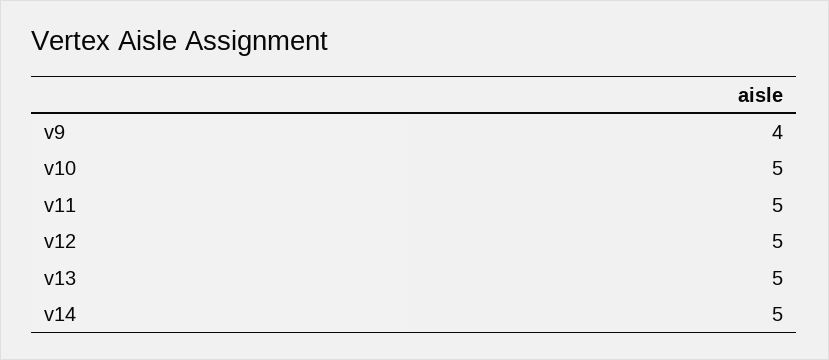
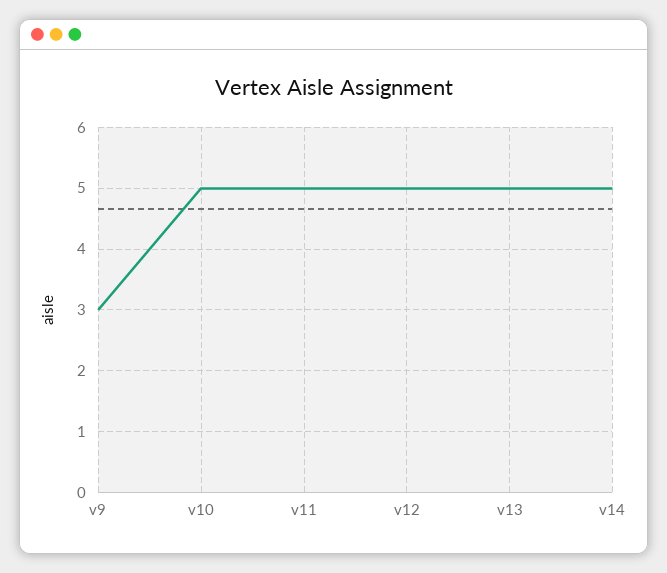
v9: 4 -> 3

